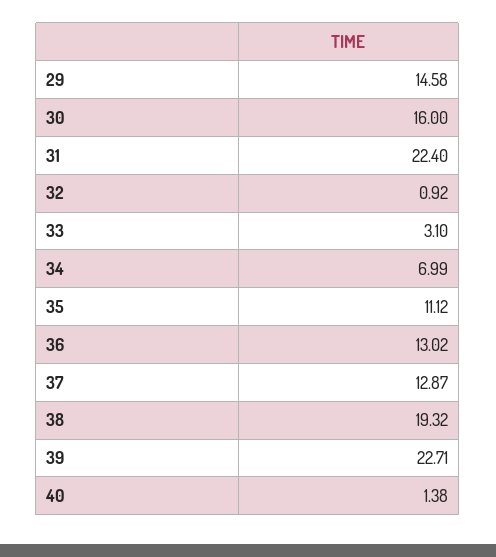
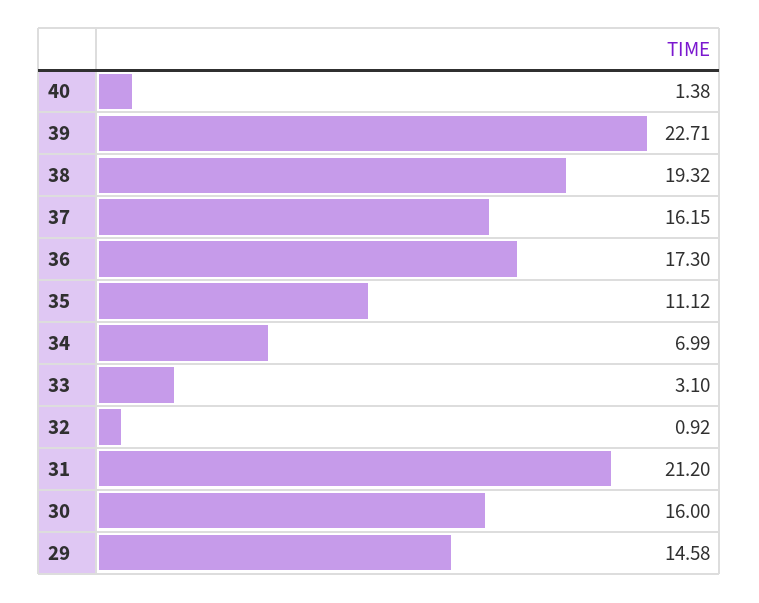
31: 22.4 -> 21.2
36: 13.02 -> 17.3
37: 12.87 -> 16.15

